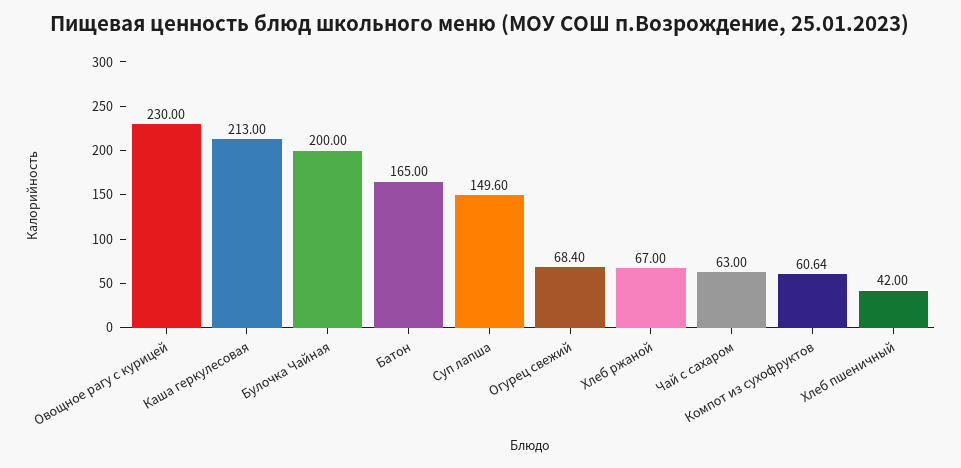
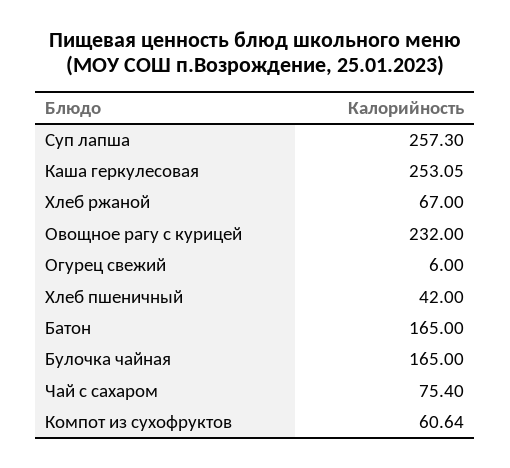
Овощное рагу с курицей: 230 -> 232
Каша геркулесовая: 213 -> 253.05
Булочка Чайная: 200 -> 165
Суп лапша: 149.6 -> 257.3
Огурец свежий: 68.4 -> 6
Чай с сахаром: 63 -> 75.4

